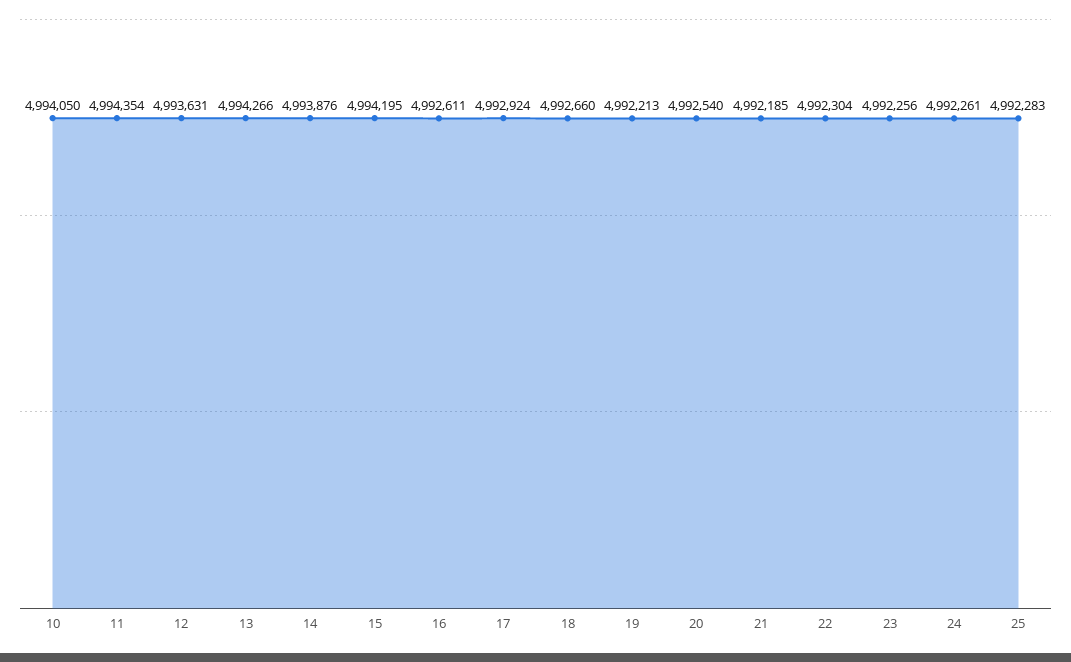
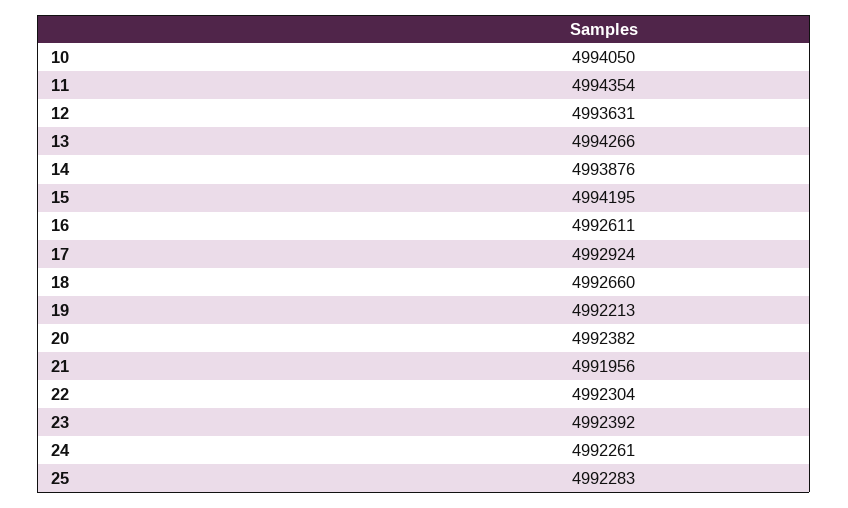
20: 4992540 -> 4992382
21: 4992185 -> 4991956
23: 4992256 -> 4992392

